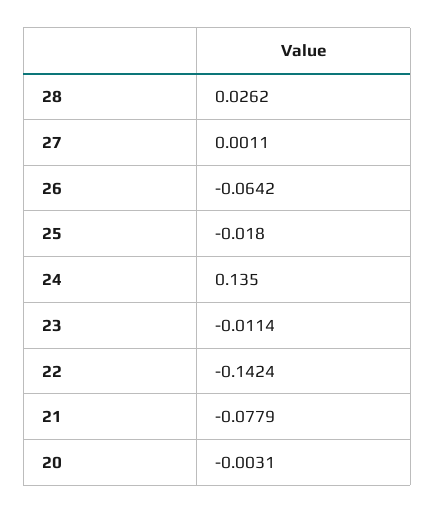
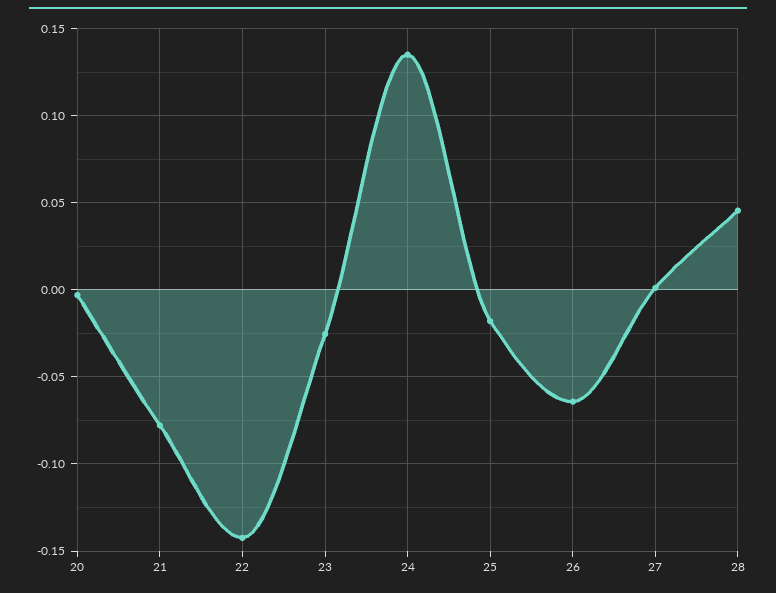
28: 0.0262 -> 0.045
23: -0.0114 -> -0.025

